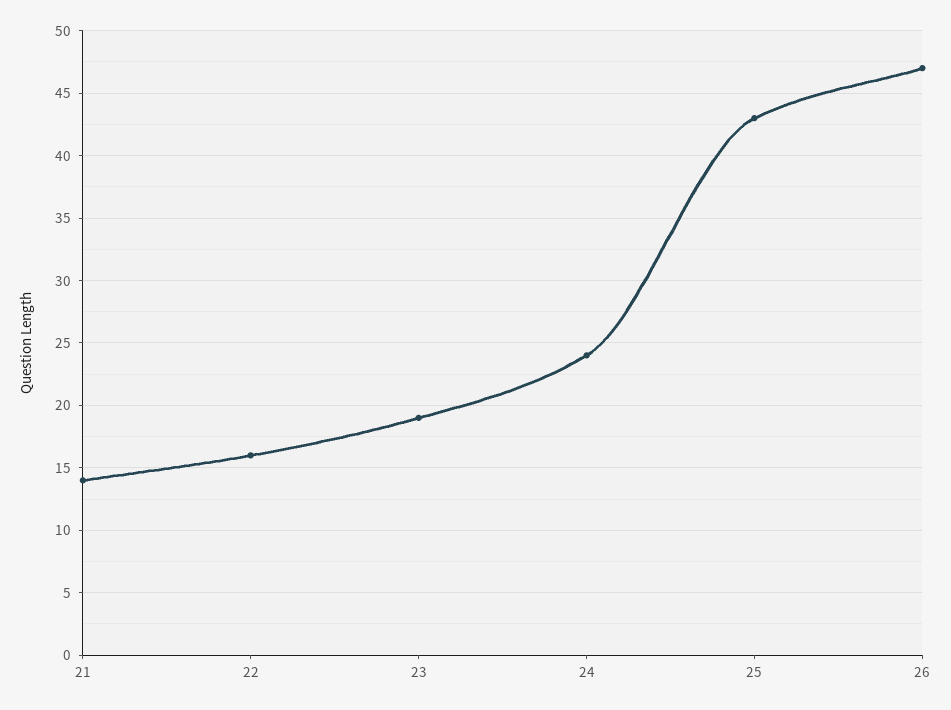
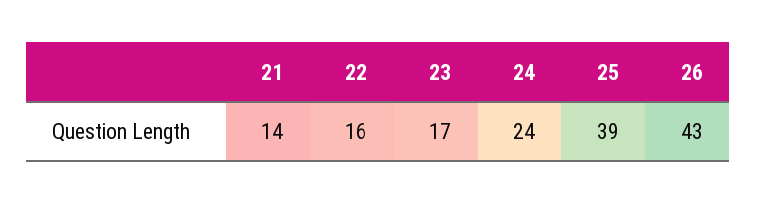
23: 19 -> 17
25: 43 -> 39
26: 47 -> 43

